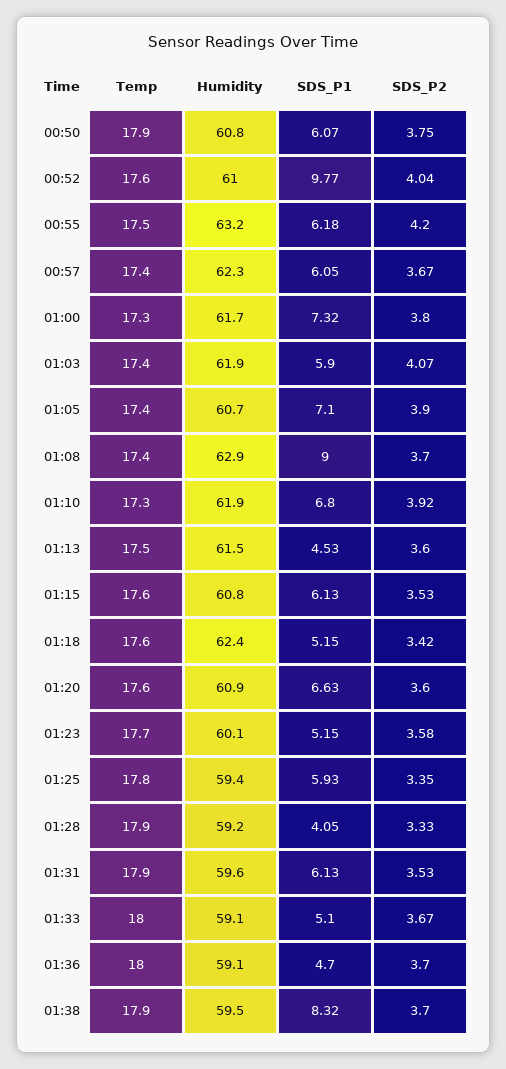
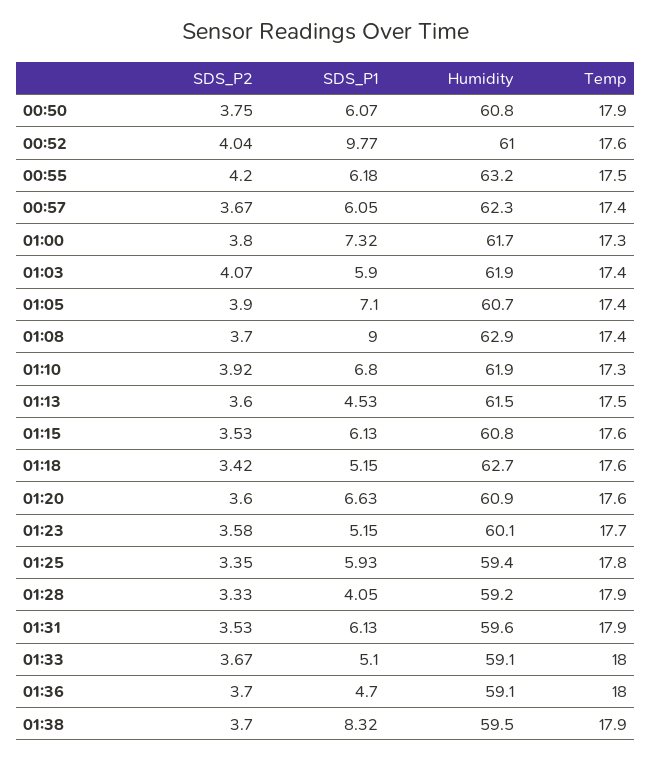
Humidity, 01:18: 62.4 -> 62.7

